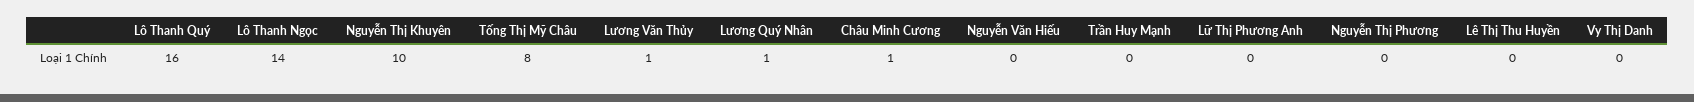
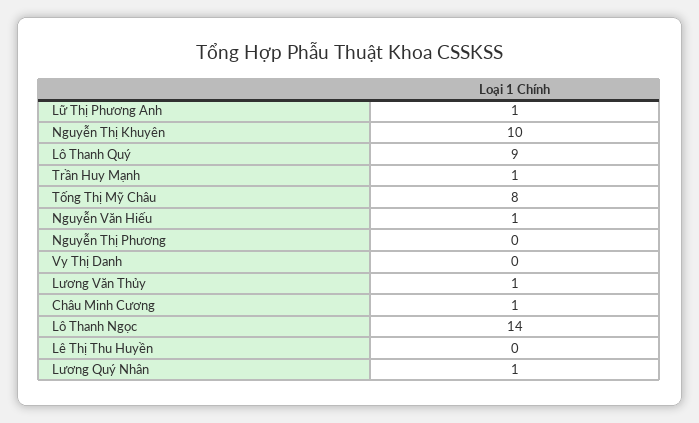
Lô Thanh Quý: 16 -> 9
Nguyễn Văn Hiếu: 0 -> 1
Trần Huy Mạnh: 0 -> 1
Lữ Thị Phương Anh: 0 -> 1

